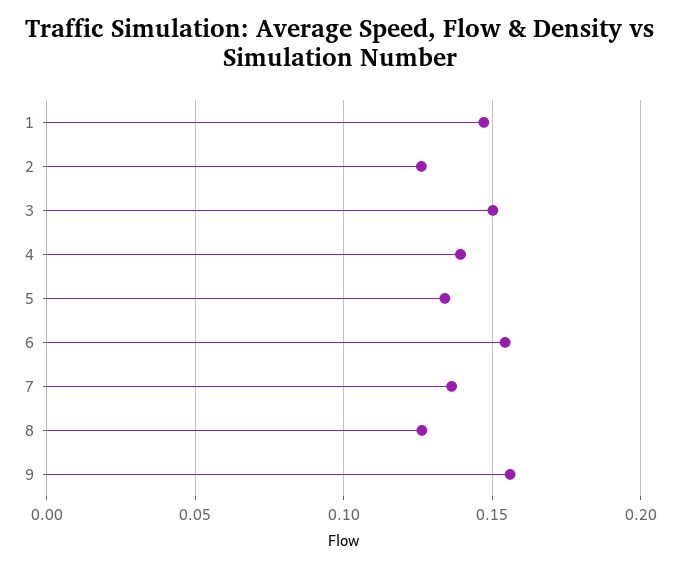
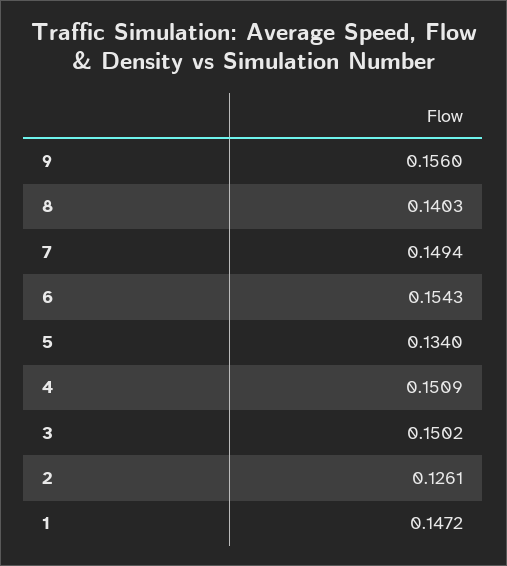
4: 0.14 -> 0.1509
7: 0.135 -> 0.1494
8: 0.125 -> 0.1403

